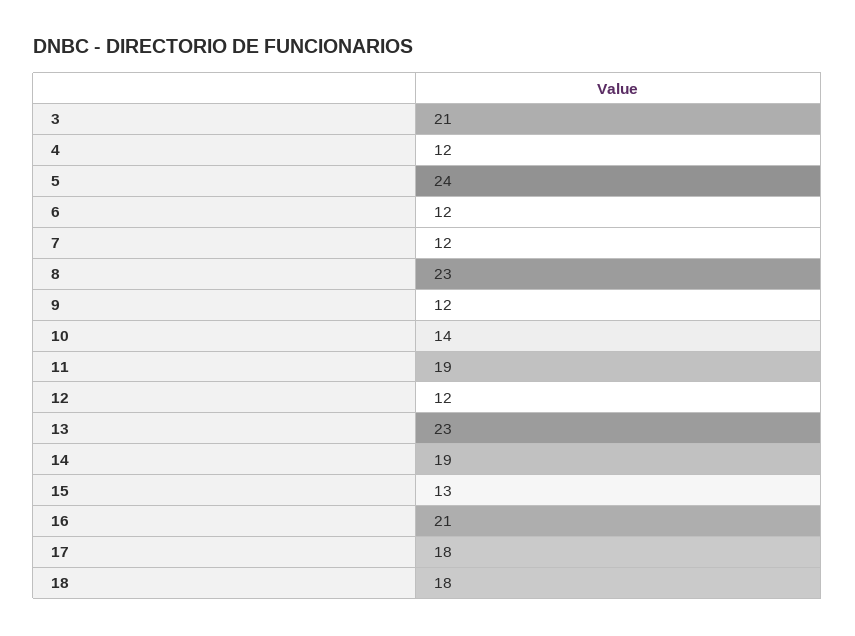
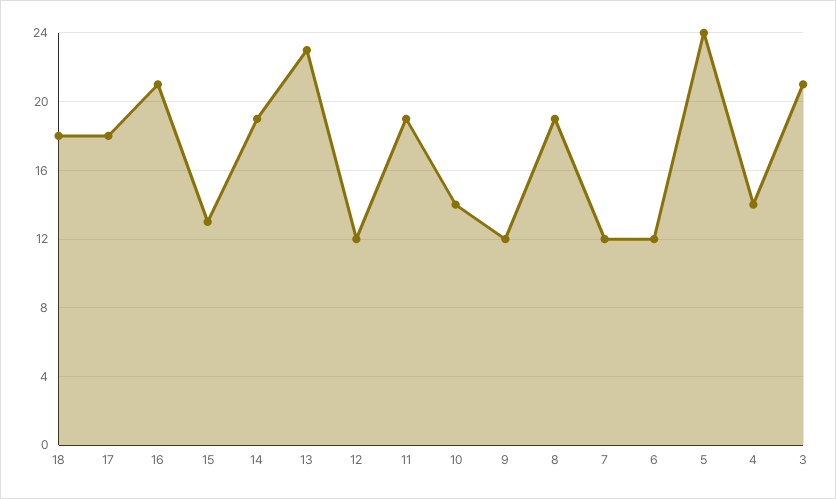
4: 12 -> 14
8: 23 -> 19

